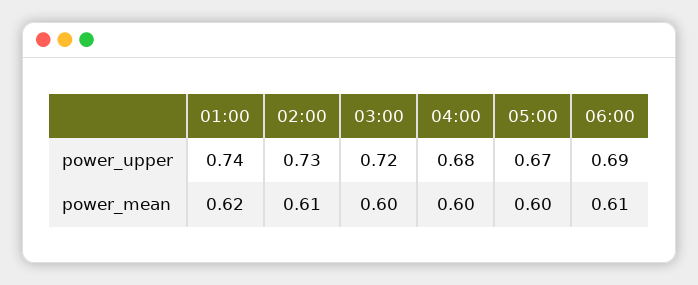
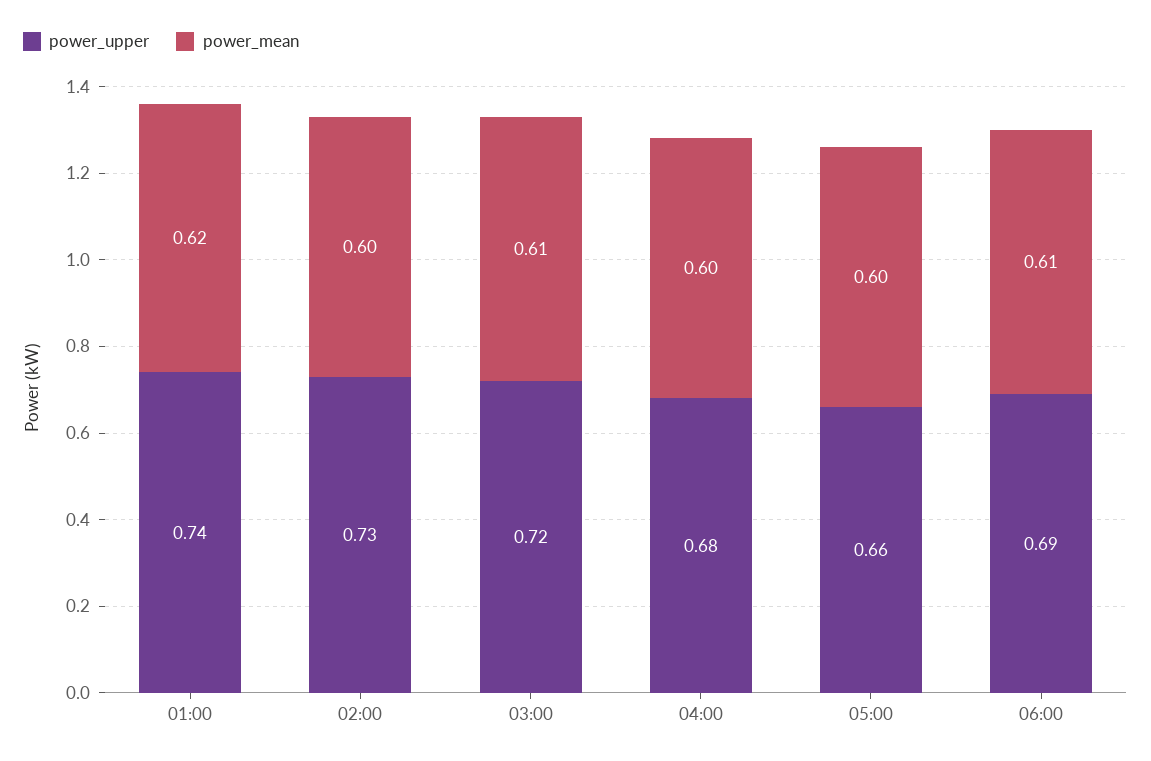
power_upper, 05:00: 0.67 -> 0.66
power_mean, 02:00: 0.61 -> 0.6
power_mean, 03:00: 0.6 -> 0.61

